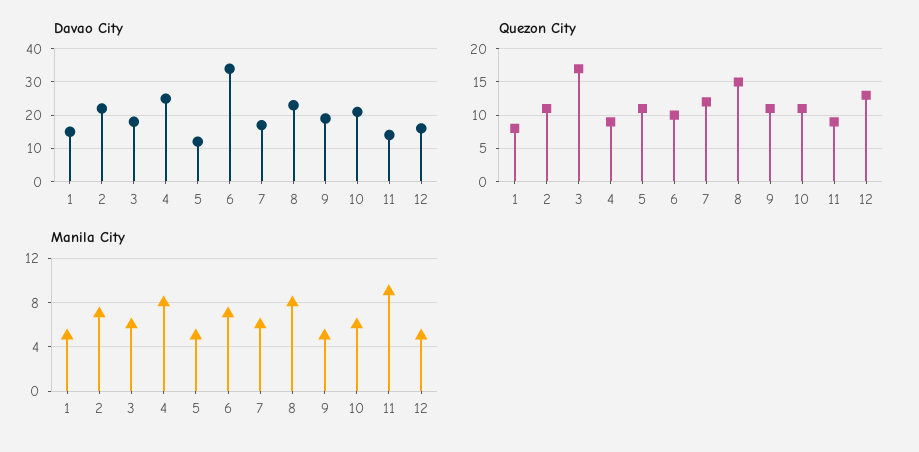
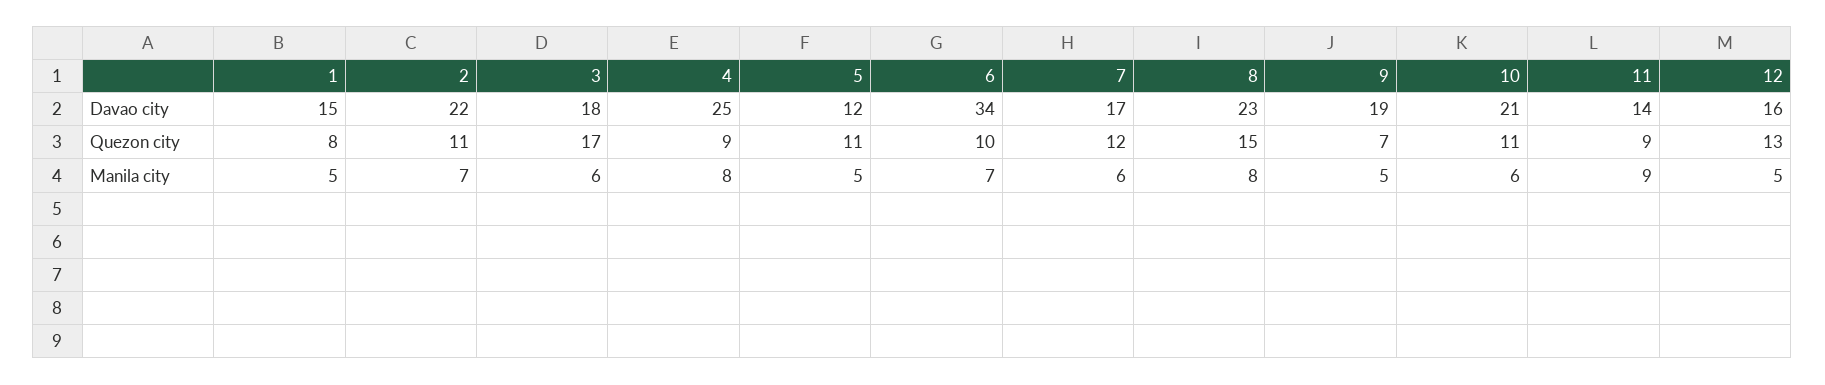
Quezon City, 9: 11 -> 7

